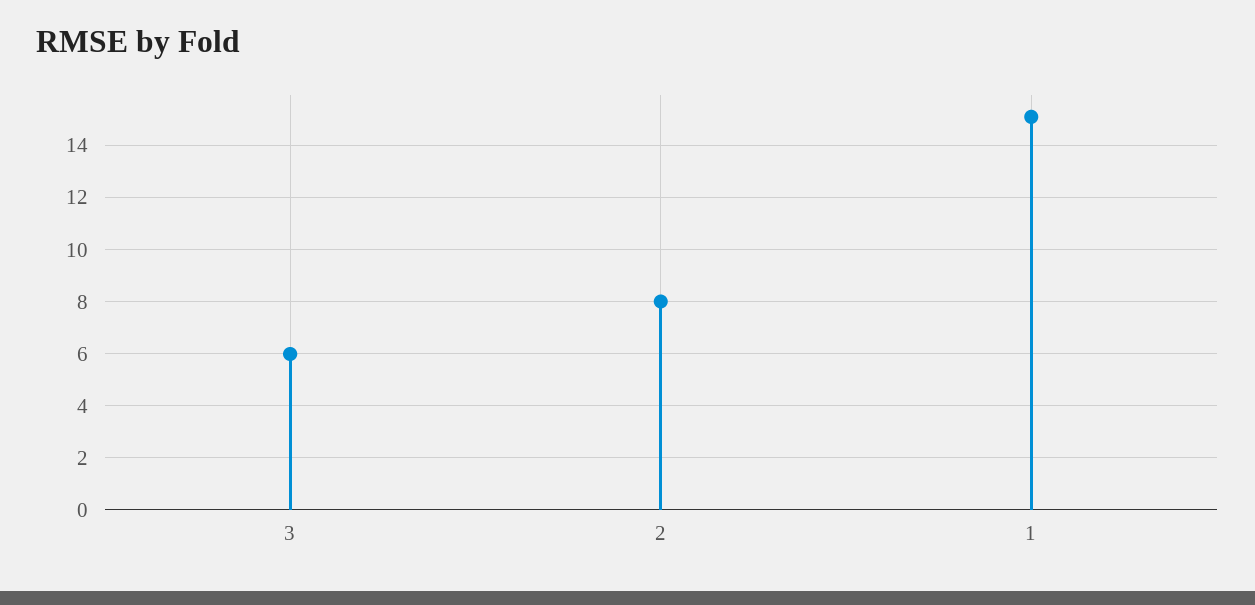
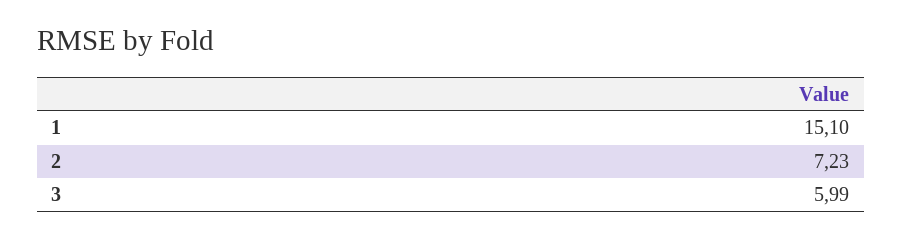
2: 8 -> 7.23

